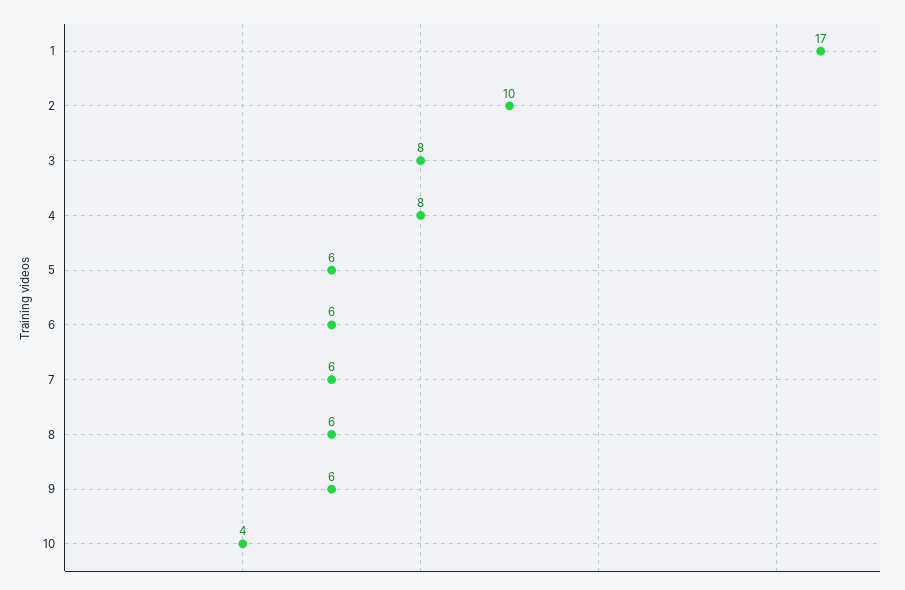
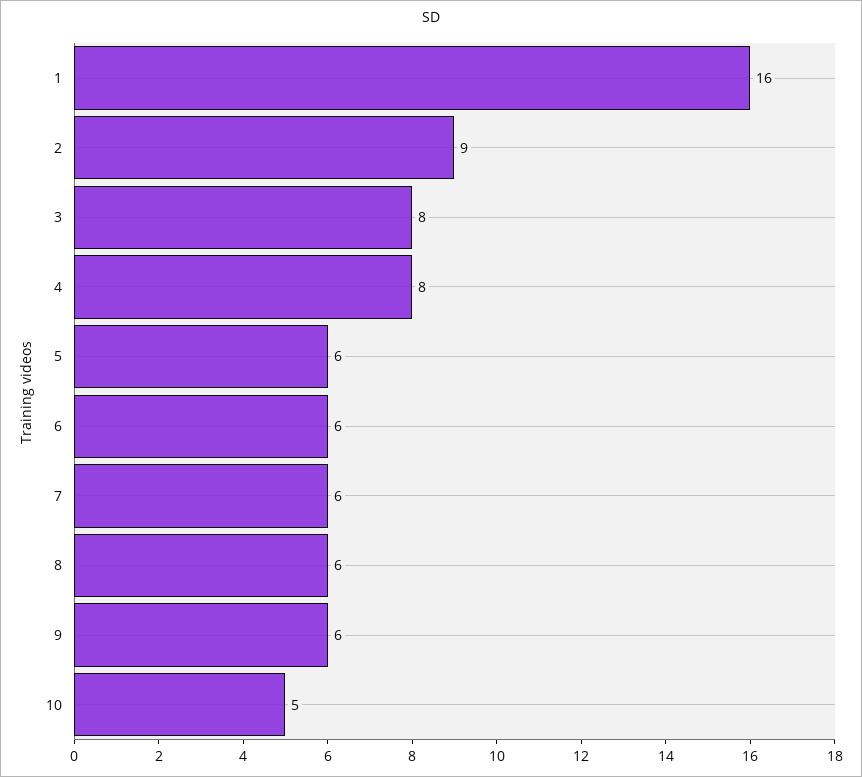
1: 17 -> 16
2: 10 -> 9
10: 4 -> 5

